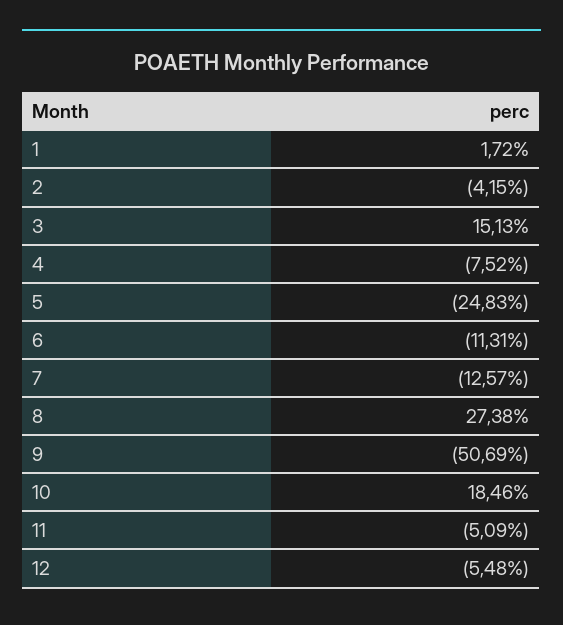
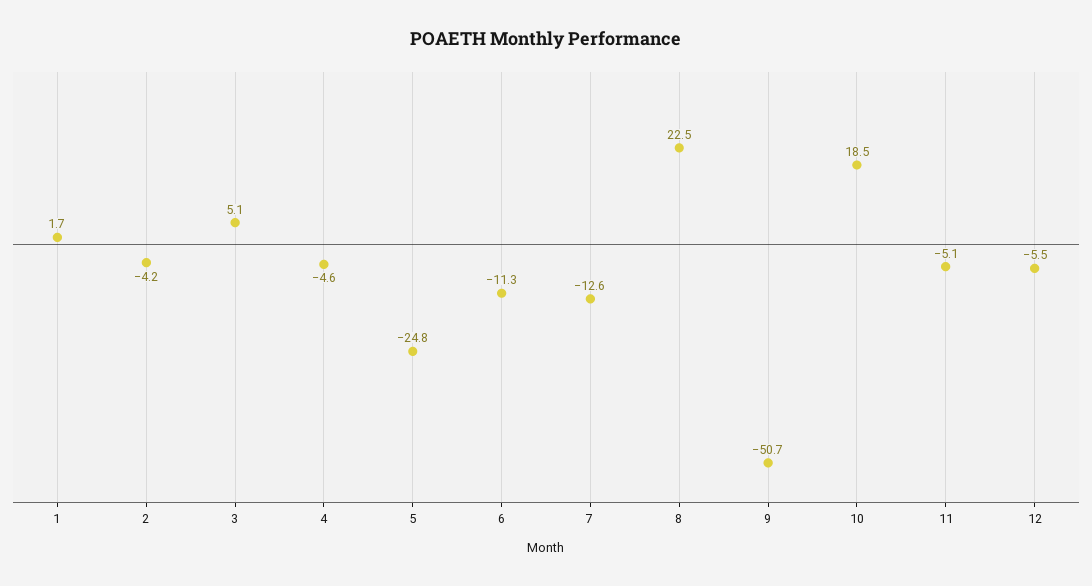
3: 15.13 -> 5.1
4: -7.52 -> -4.6
8: 27.38 -> 22.5

